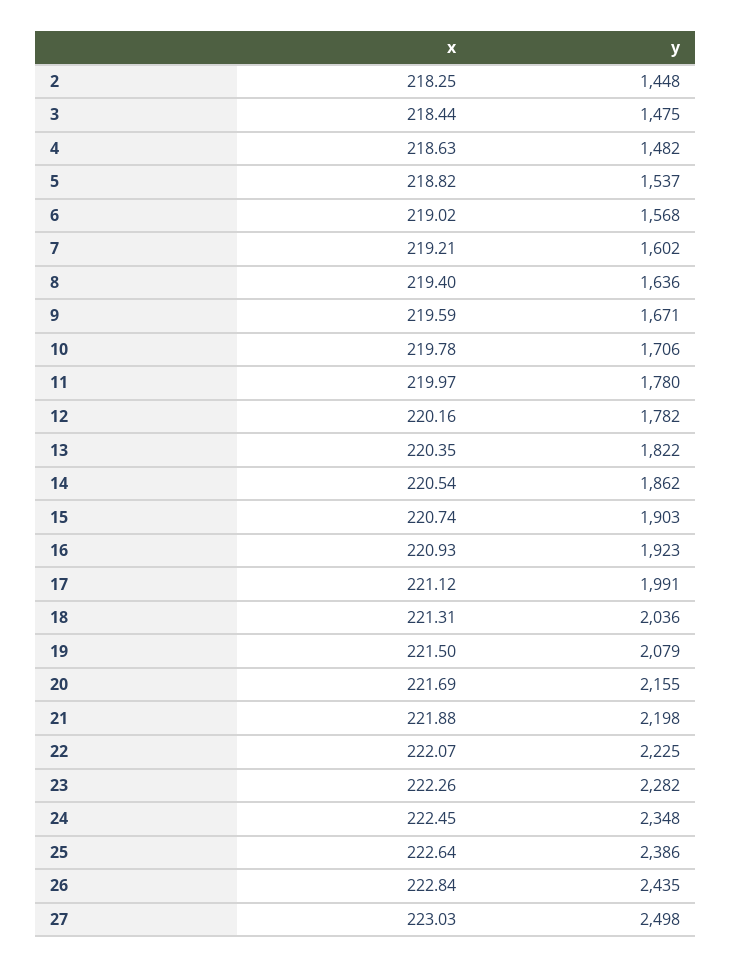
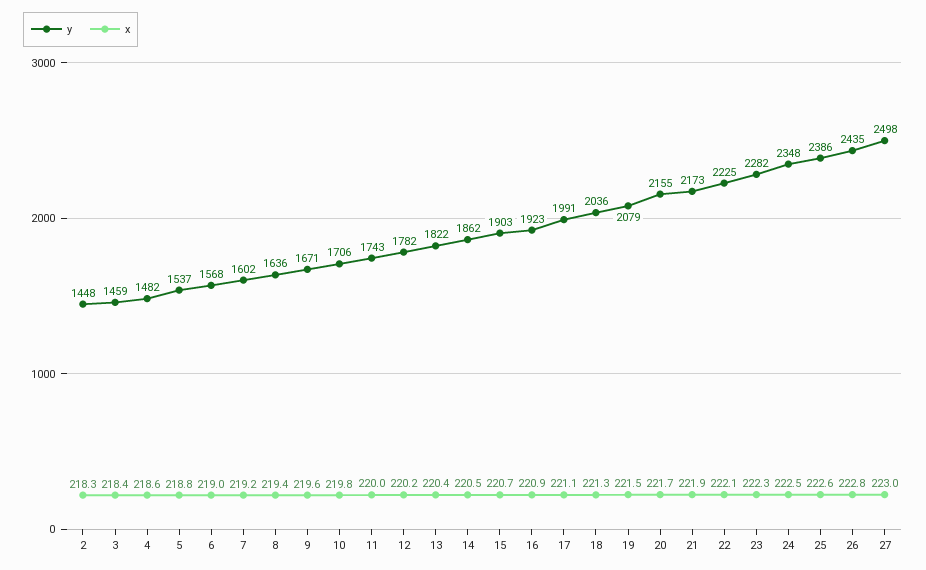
y, 3: 1475 -> 1459
y, 11: 1780 -> 1743
y, 21: 2198 -> 2173

